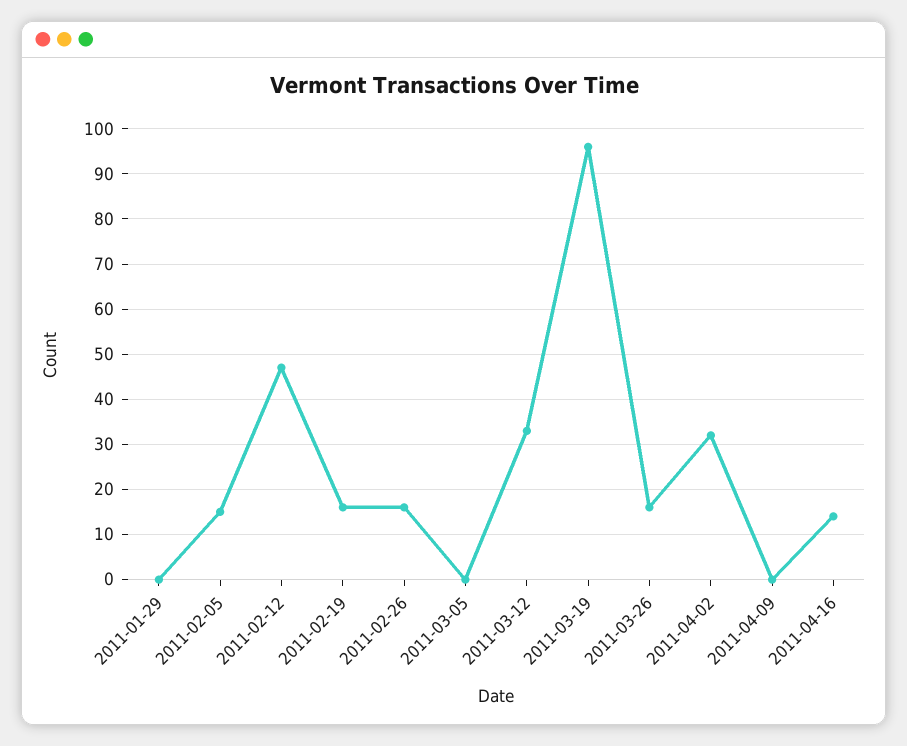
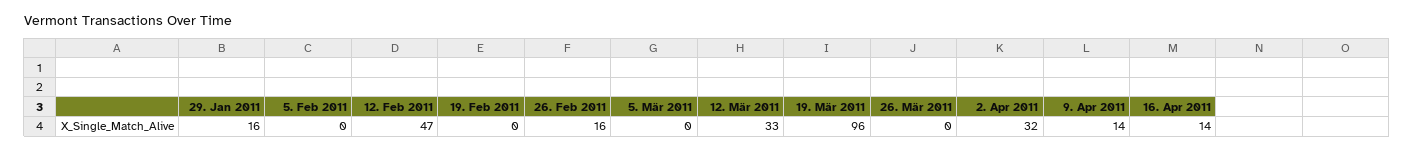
2011-01-29: 0 -> 16
2011-02-05: 15 -> 0
2011-02-19: 15 -> 0
2011-03-26: 15 -> 0
2011-04-09: 0 -> 14

